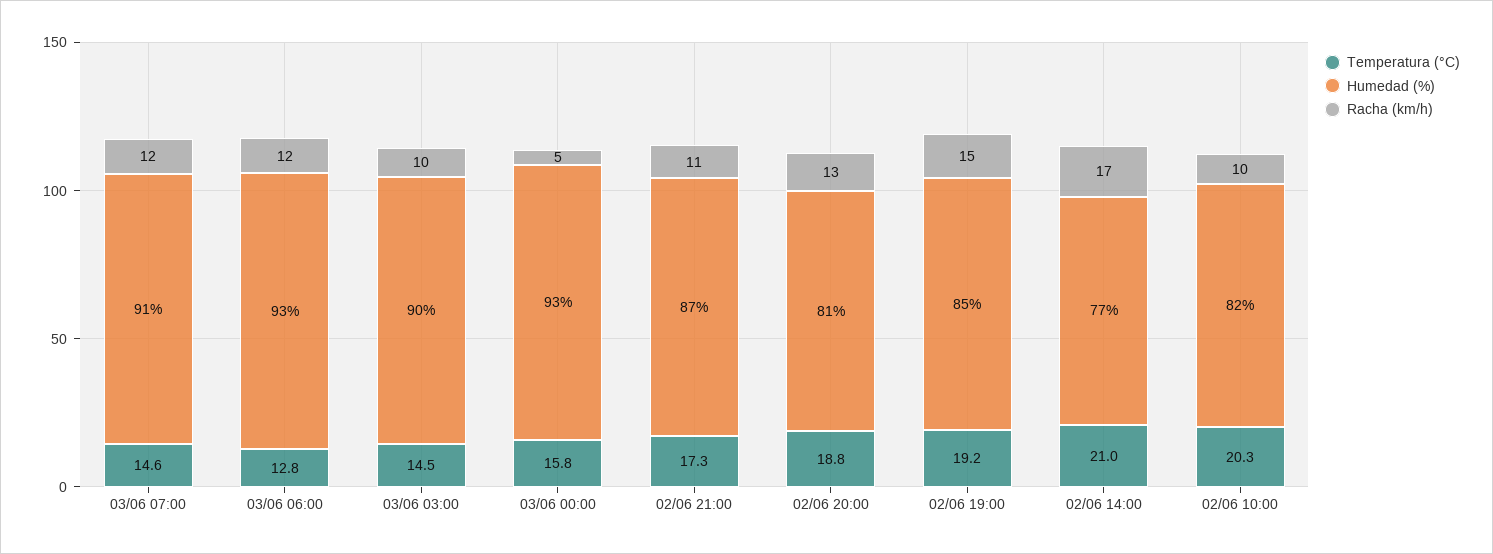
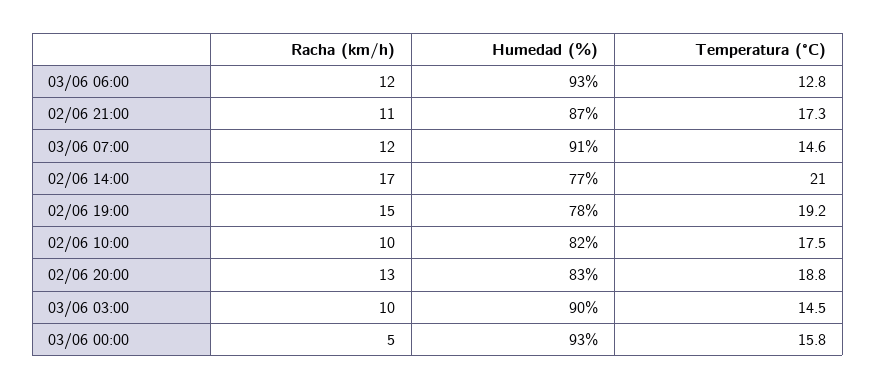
Humedad (%), 02/06 20:00: 81 -> 83
Humedad (%), 02/06 19:00: 85 -> 78
Temperatura (°C), 02/06 10:00: 20.3 -> 17.5

